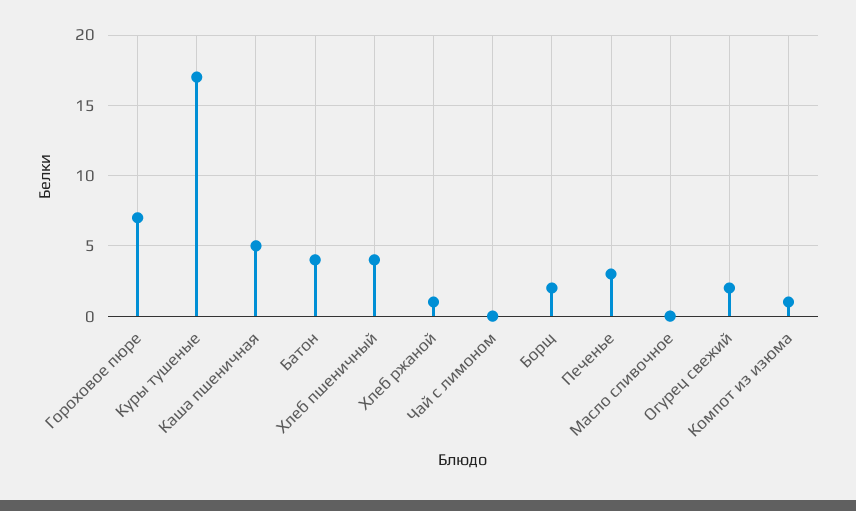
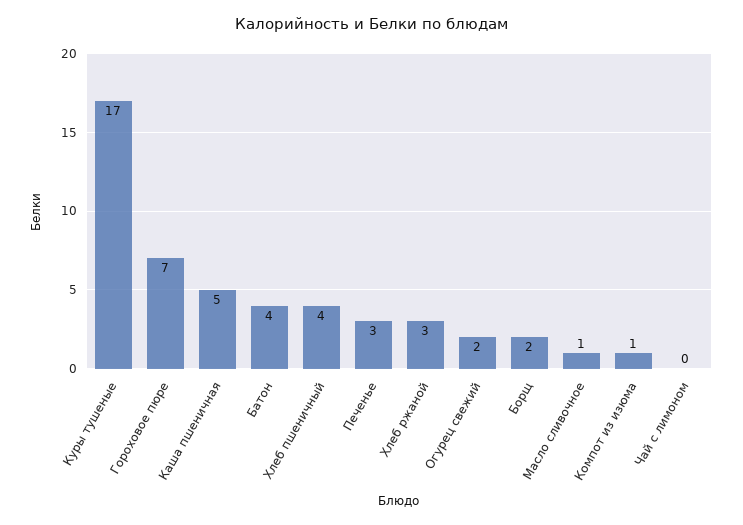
Хлеб ржаной: 1 -> 3
Масло сливочное: 0 -> 1

